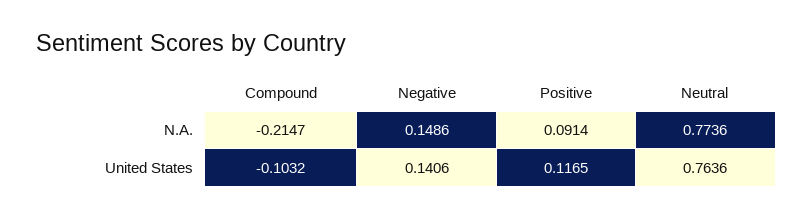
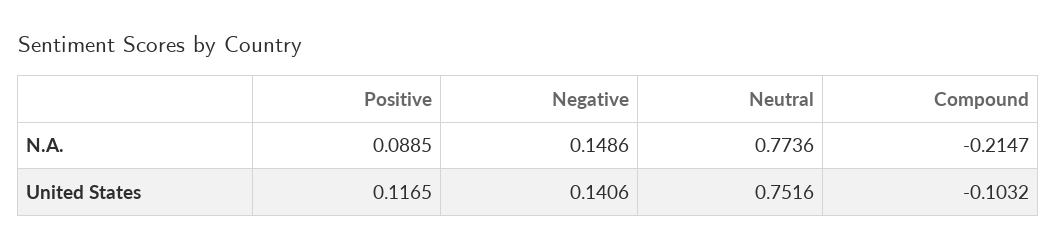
Positive, N.A.: 0.0914 -> 0.0885
Neutral, United States: 0.7636 -> 0.7516

